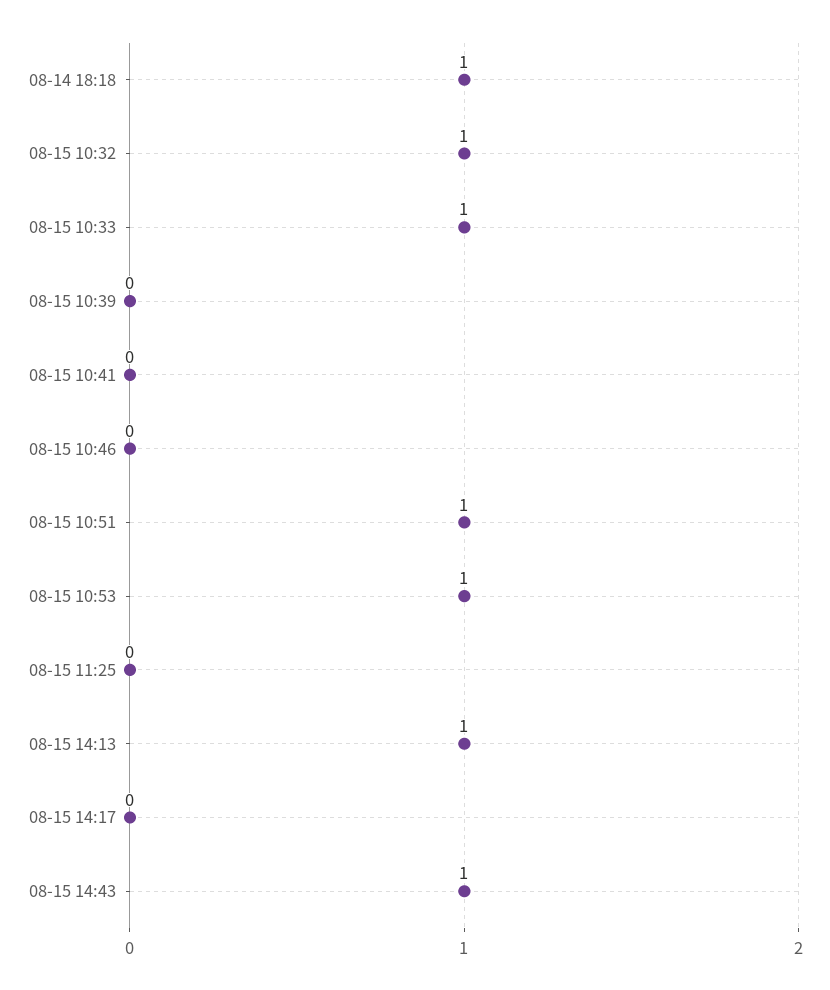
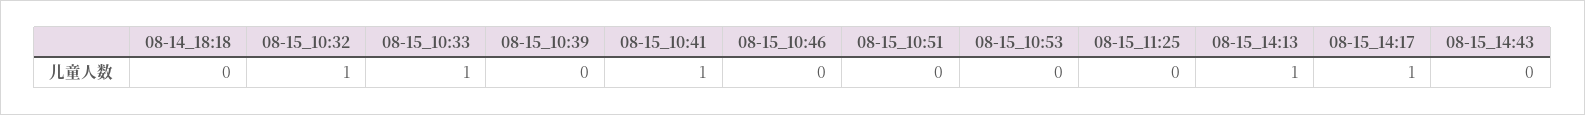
08-14 18:18: 1 -> 0
08-15 10:41: 0 -> 1
08-15 10:51: 1 -> 0
08-15 10:53: 1 -> 0
08-15 14:17: 0 -> 1
08-15 14:43: 1 -> 0

